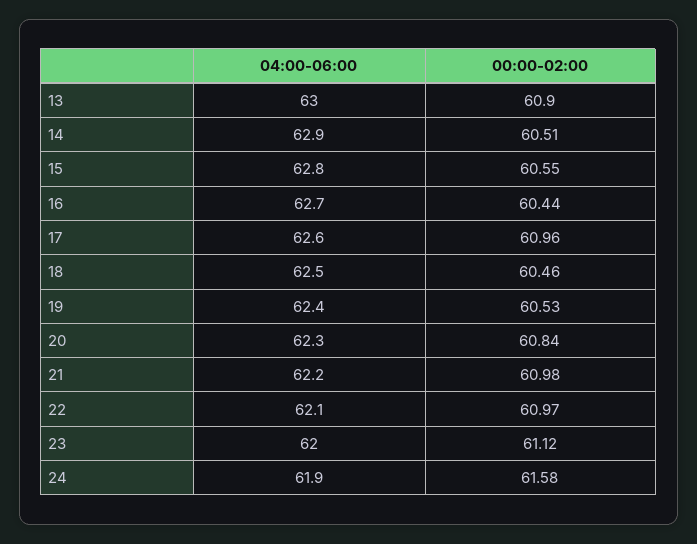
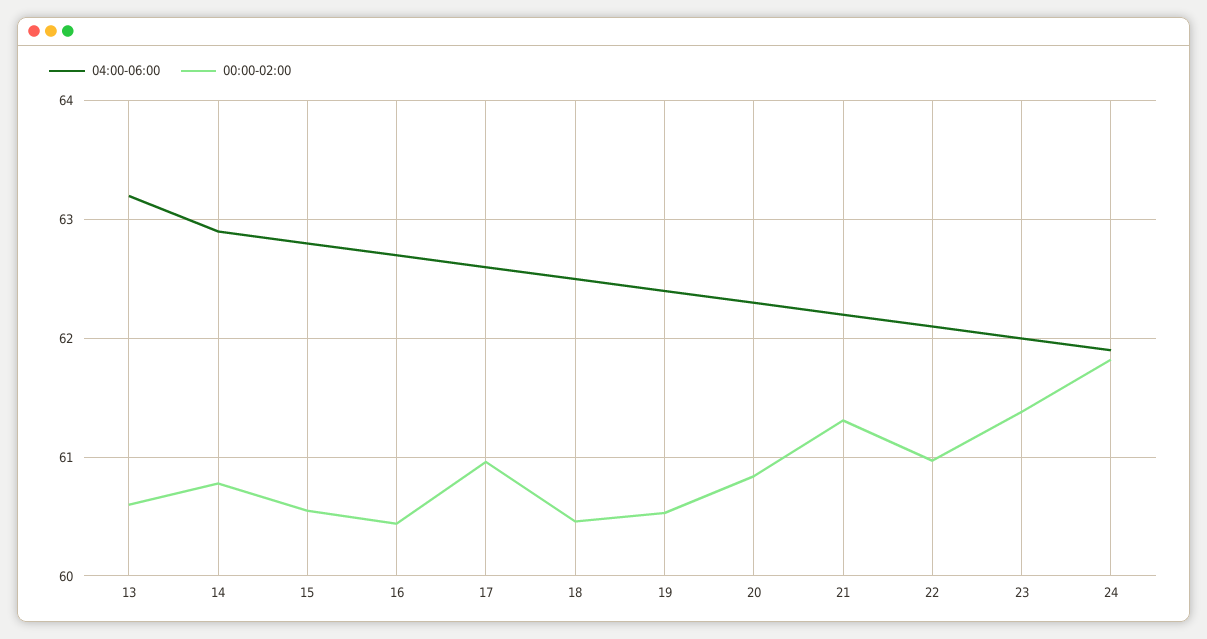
04:00-06:00, 13: 63 -> 63.2
00:00-02:00, 13: 60.9 -> 60.6
00:00-02:00, 14: 60.51 -> 60.8
00:00-02:00, 21: 60.98 -> 61.3
00:00-02:00, 23: 61.12 -> 61.4
00:00-02:00, 24: 61.58 -> 61.8

